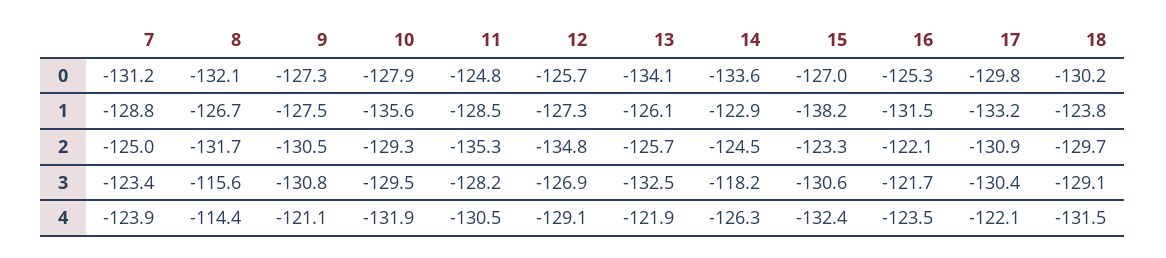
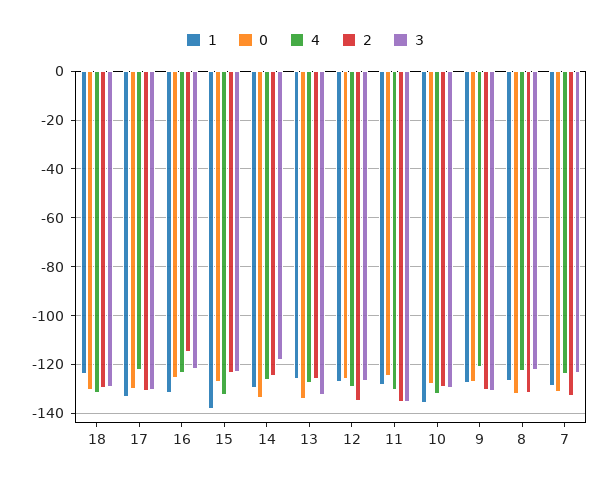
1, 14: -122.9 -> -130
2, 7: -125 -> -132.5
2, 16: -122.1 -> -115
3, 8: -115.6 -> -122.5
3, 11: -128.2 -> -135
3, 15: -130.6 -> -122.5
4, 8: -114.4 -> -122.5
4, 13: -121.9 -> -127.5

